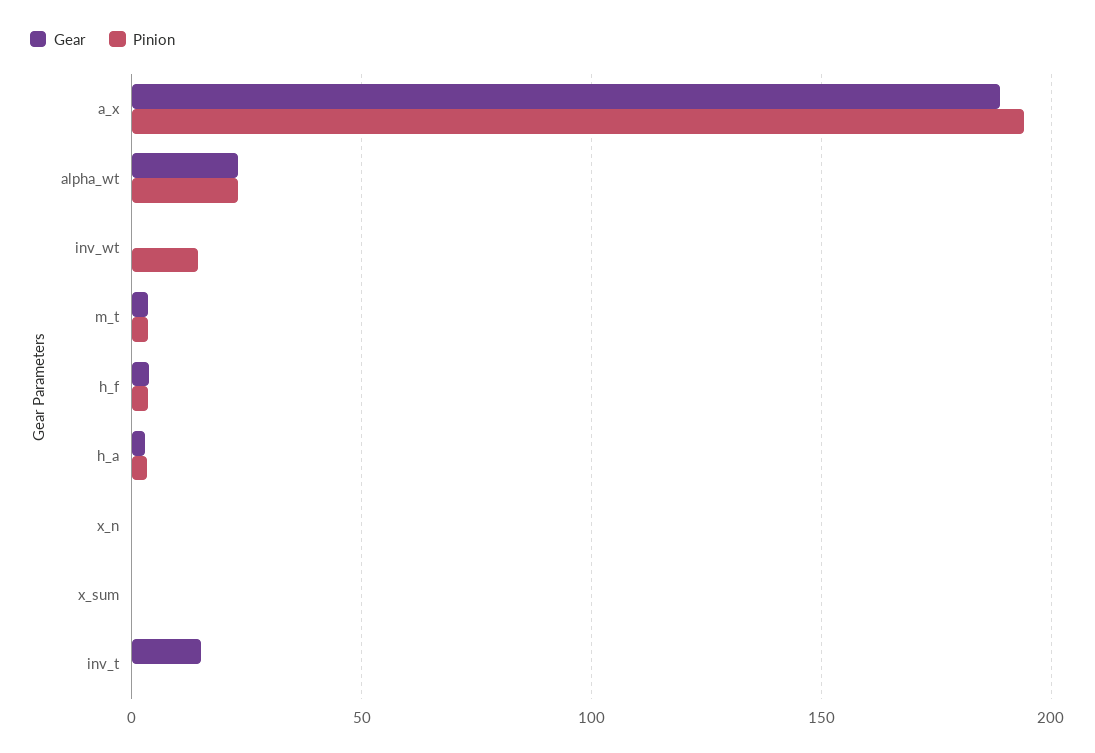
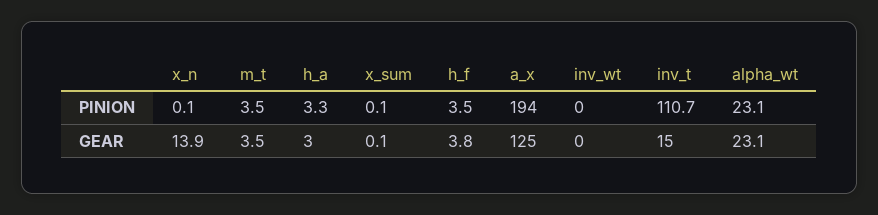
Gear, a_x: 190 -> 125
Pinion, inv_wt: 15 -> 0
Gear, x_n: 0 -> 13.9
Pinion, inv_t: 0 -> 110.7

